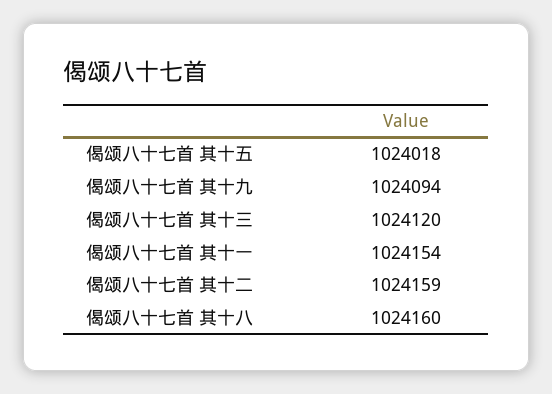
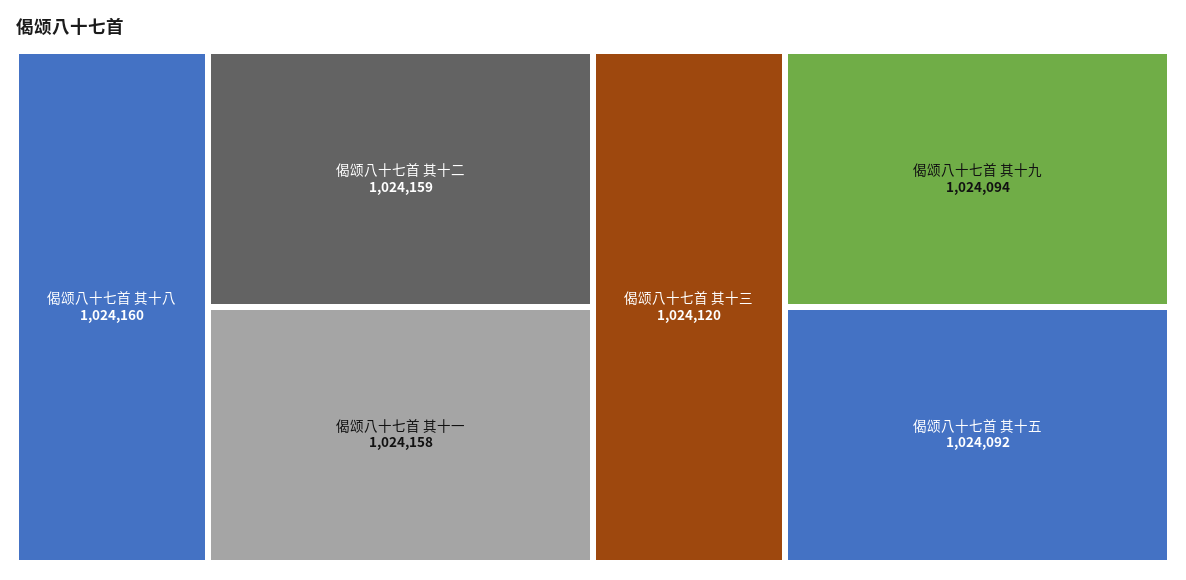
偈颂八十七首 其十五: 1024018 -> 1024092
偈颂八十七首 其十一: 1024154 -> 1024158

